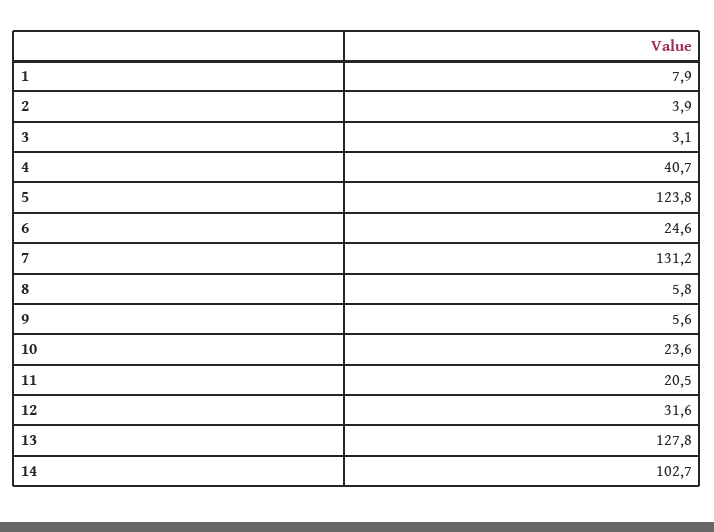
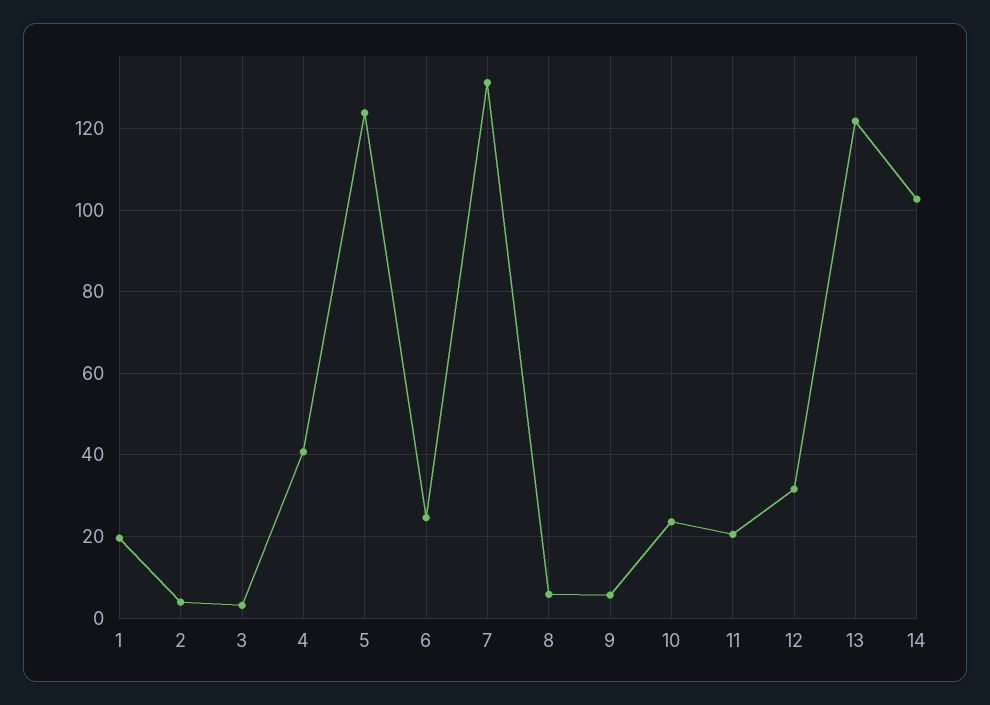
1: 7.9 -> 20
13: 127.8 -> 122

